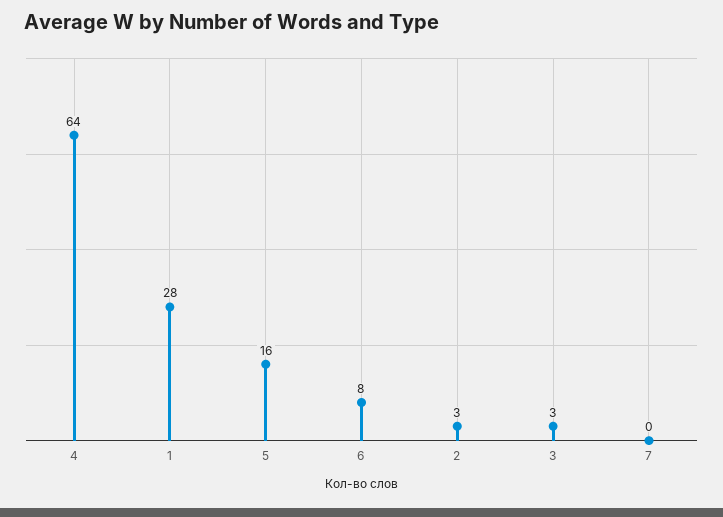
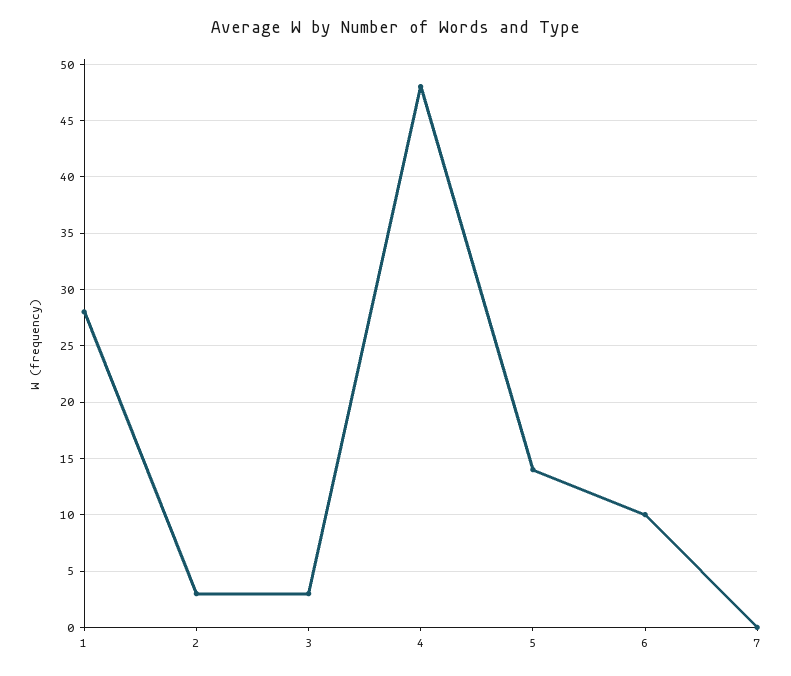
4: 64 -> 48
5: 16 -> 14
6: 8 -> 10

